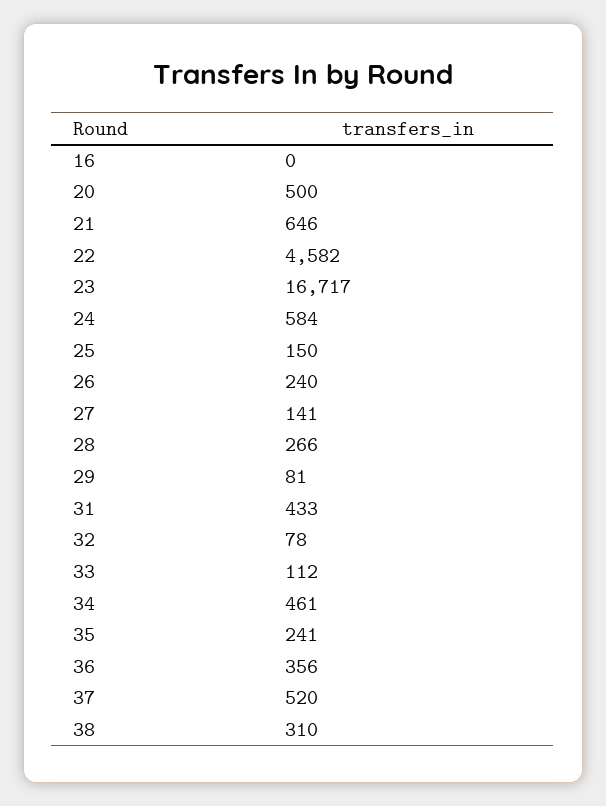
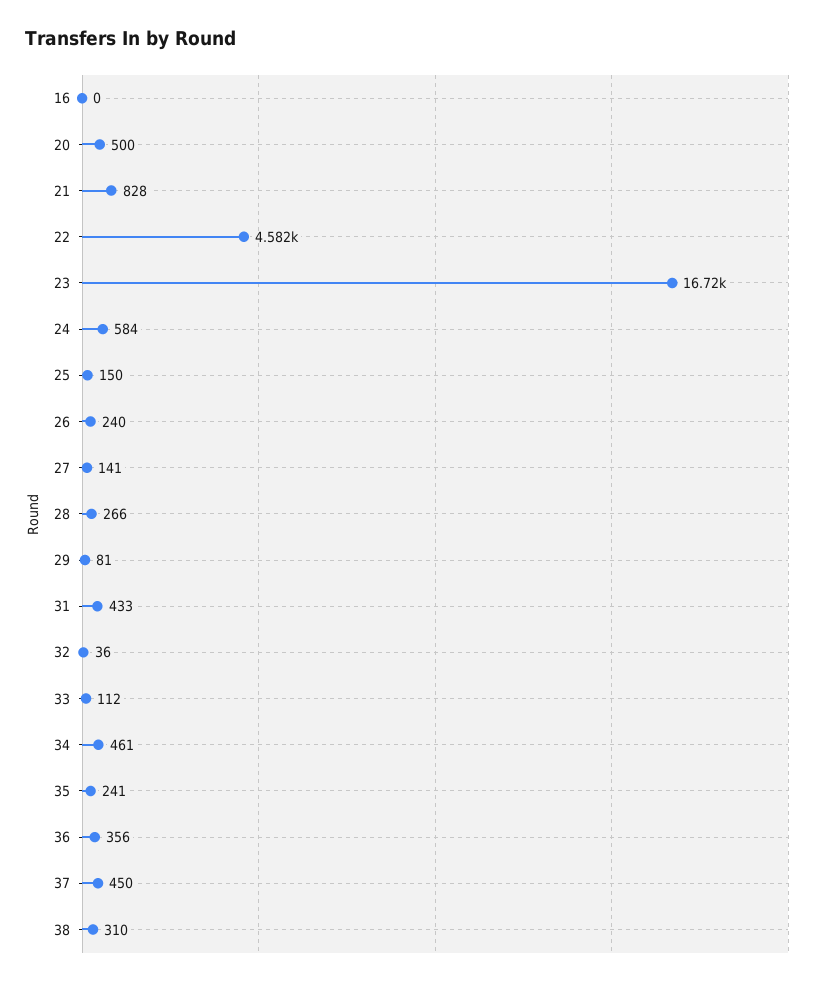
21: 646 -> 828
32: 78 -> 36
37: 520 -> 450

